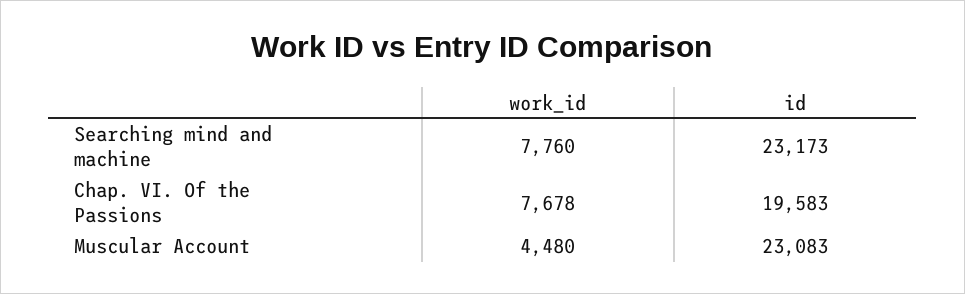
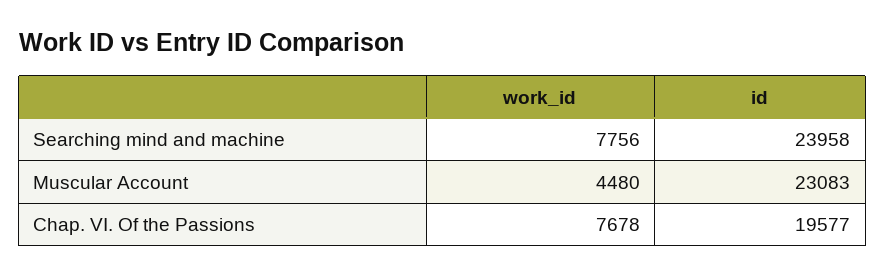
work_id, Searching mind and machine: 7760 -> 7756
id, Searching mind and machine: 23173 -> 23958
id, Chap. VI. Of the Passions: 19583 -> 19577

